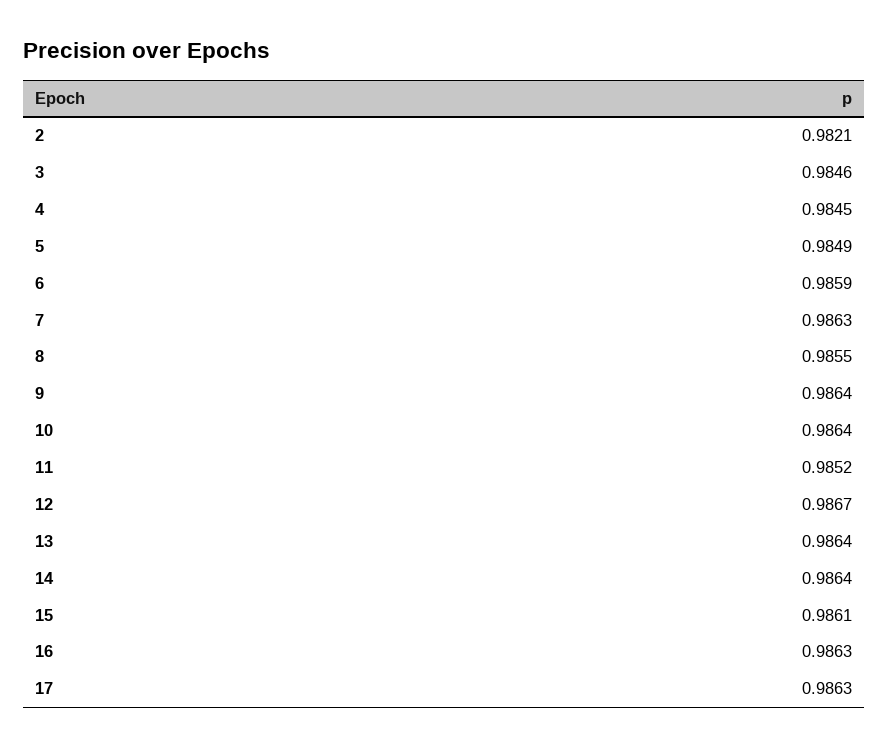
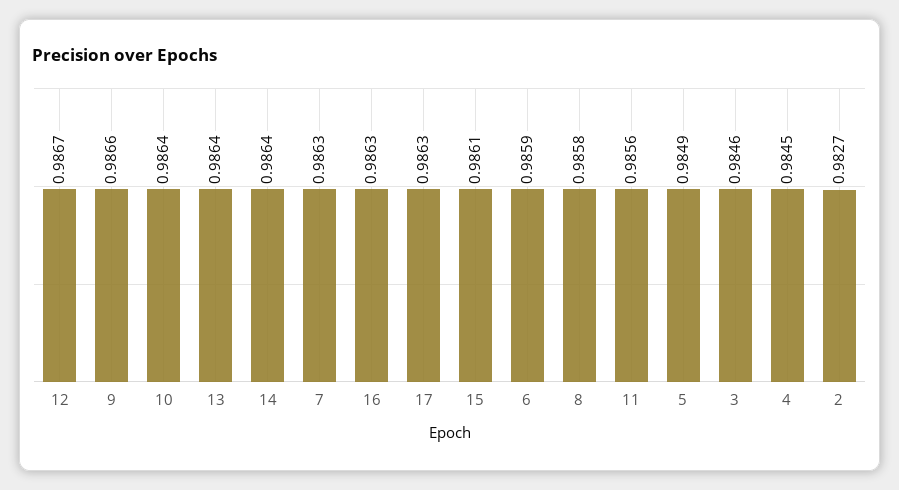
2: 0.9821 -> 0.9827
8: 0.9855 -> 0.9858
9: 0.9864 -> 0.9866
11: 0.9852 -> 0.9856

